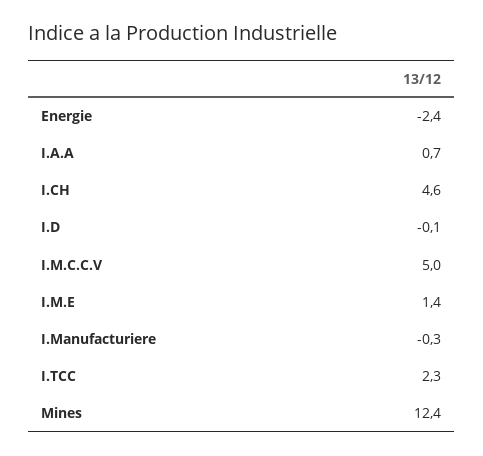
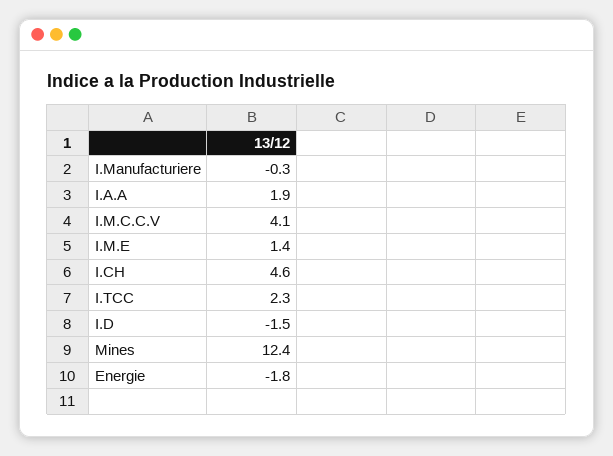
Energie: -2.4 -> -1.8
I.A.A: 0.7 -> 1.9
I.D: -0.1 -> -1.5
I.M.C.C.V: 5 -> 4.1

